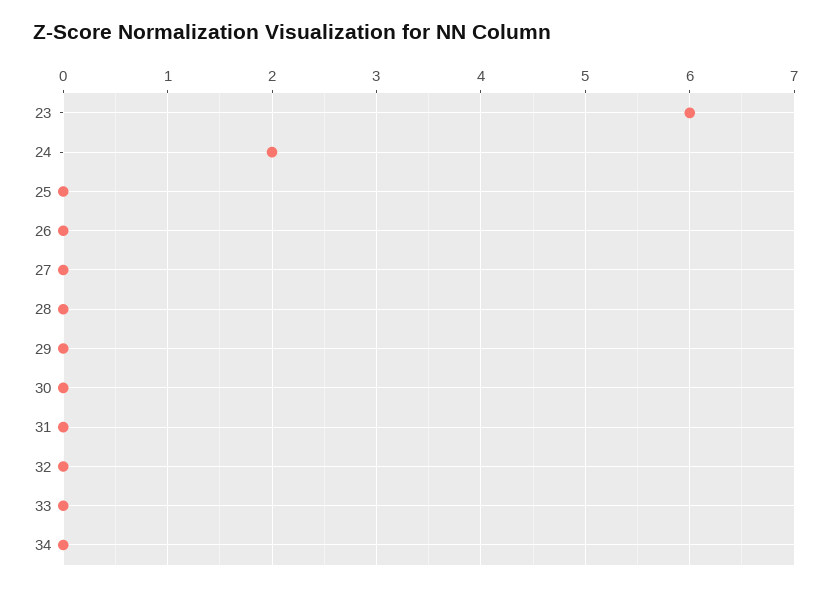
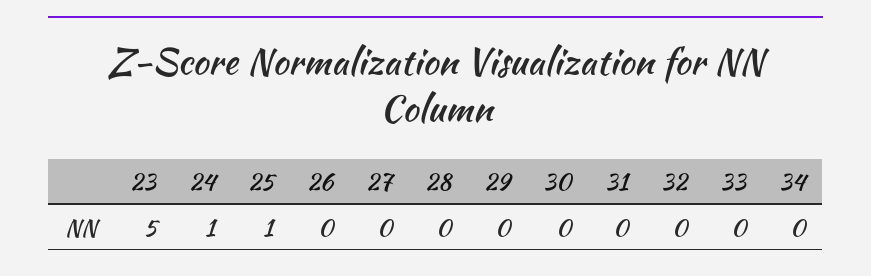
23: 6 -> 5
24: 2 -> 1
25: 0 -> 1

